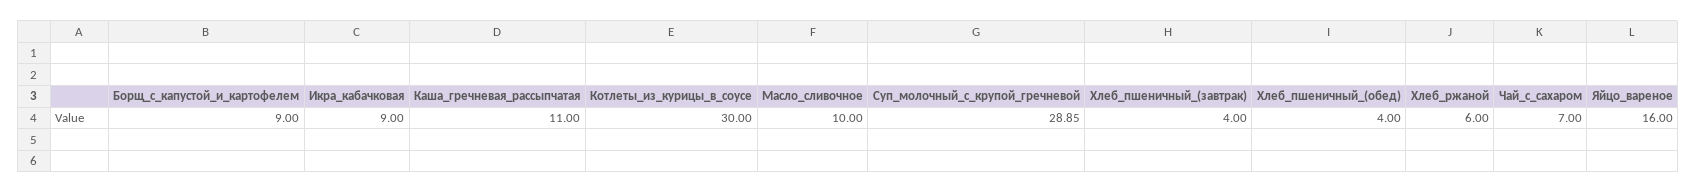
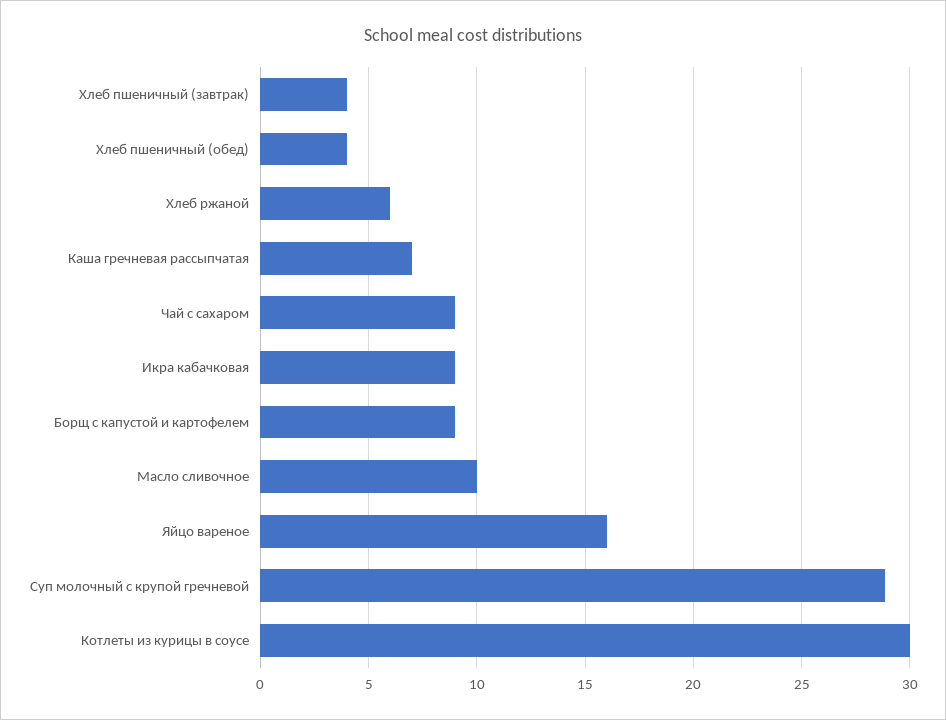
Каша_гречневая_рассыпчатая: 11 -> 7
Чай_с_сахаром: 7 -> 9

